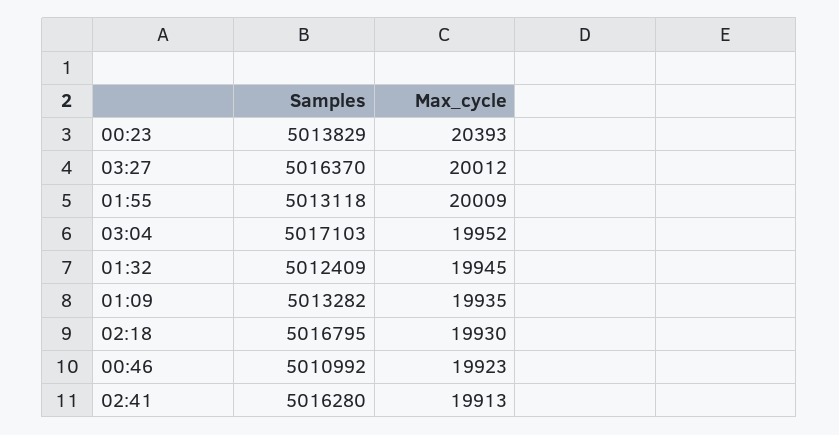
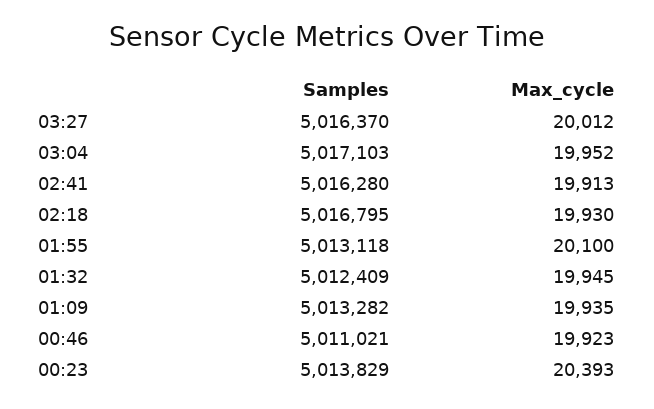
Max_cycle, 01:55: 20009 -> 20100
Samples, 00:46: 5010992 -> 5011021

